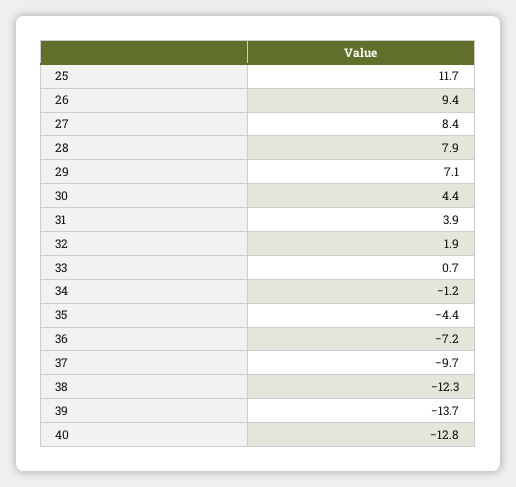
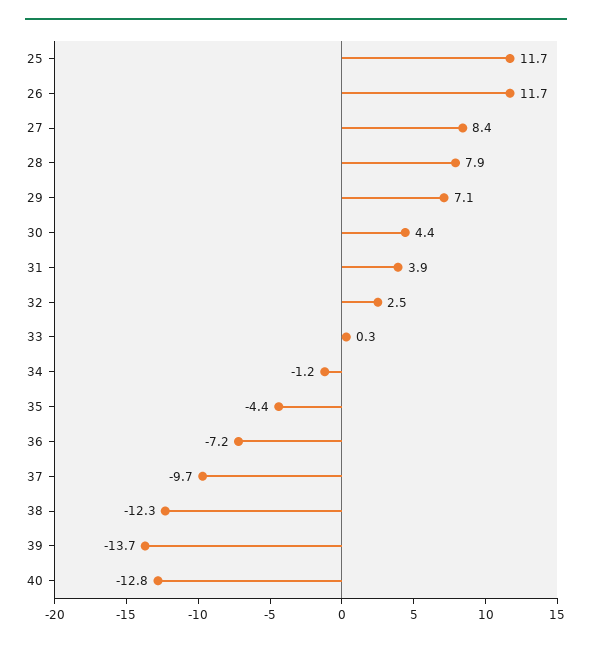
26: 9.4 -> 11.7
32: 1.9 -> 2.5
33: 0.7 -> 0.3

